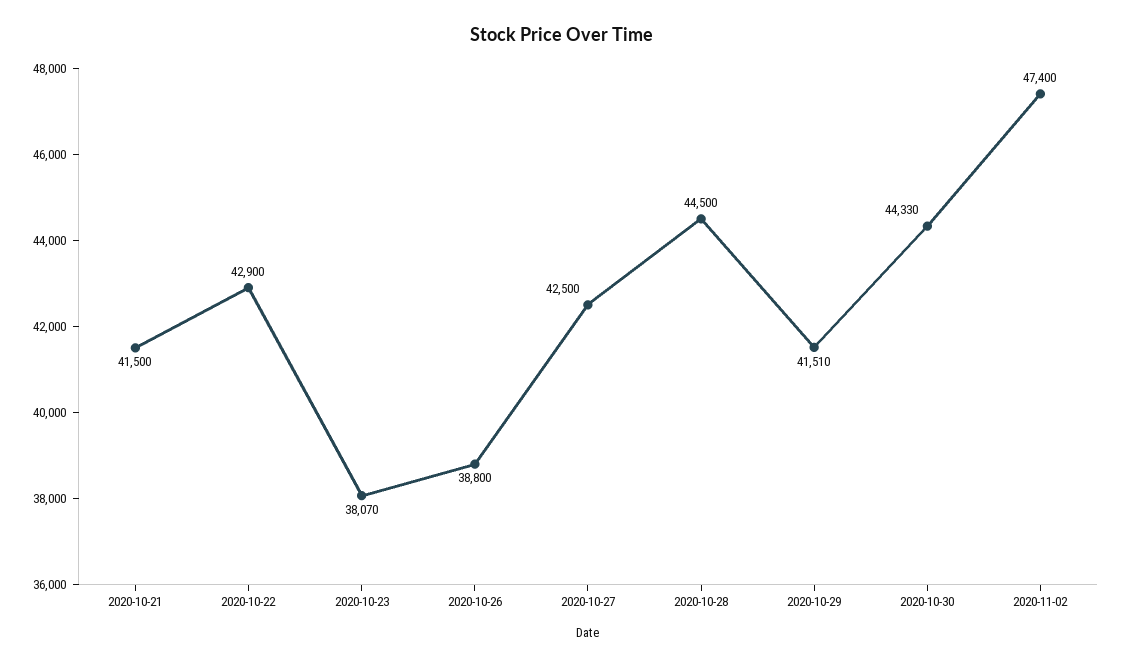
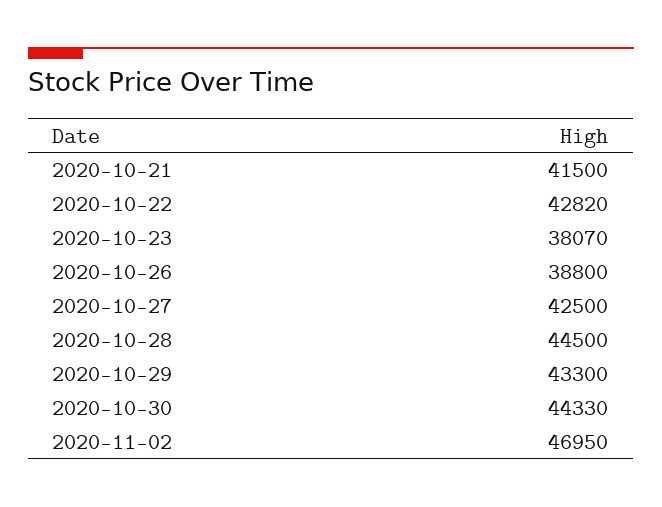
2020-10-22: 42900 -> 42820
2020-10-29: 41510 -> 43300
2020-11-02: 47400 -> 46950

